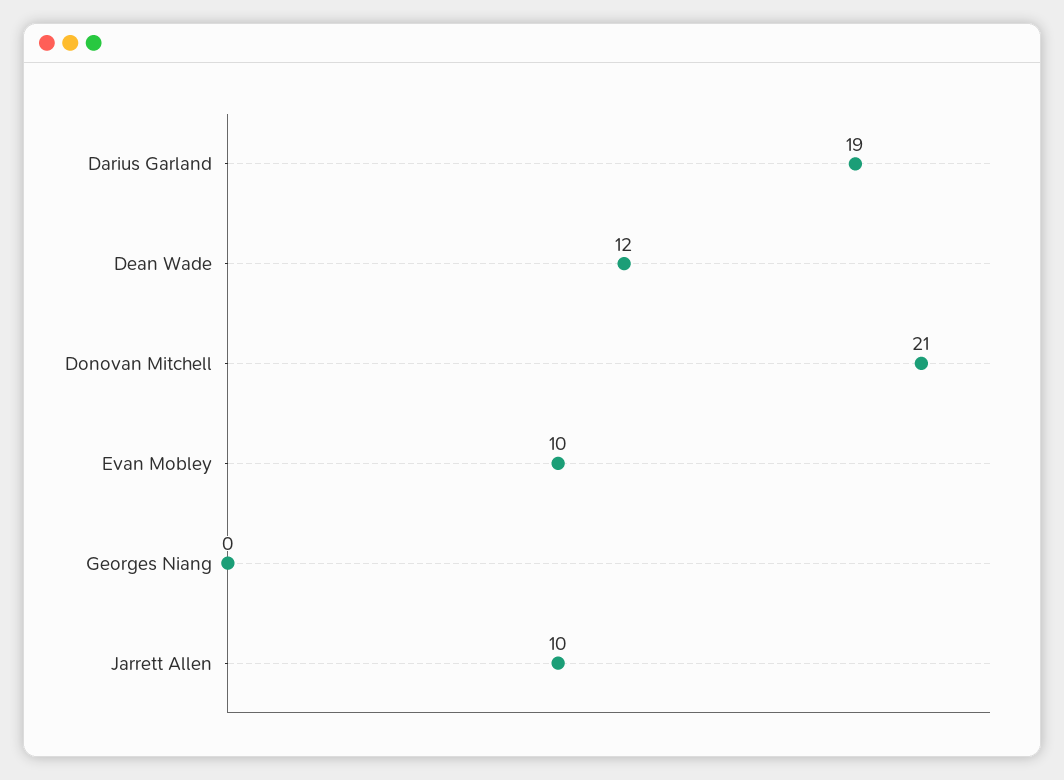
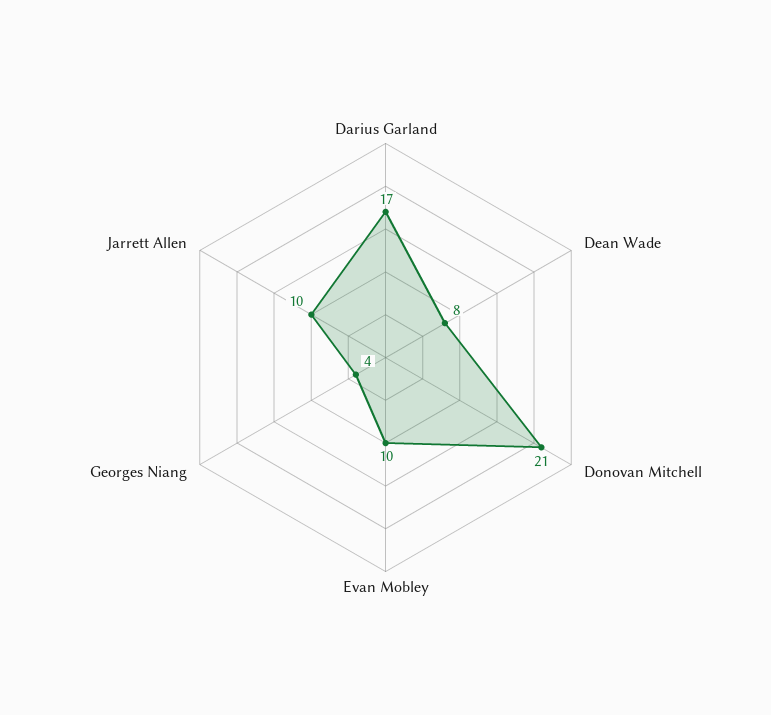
Darius Garland: 19 -> 17
Dean Wade: 12 -> 8
Georges Niang: 0 -> 4

